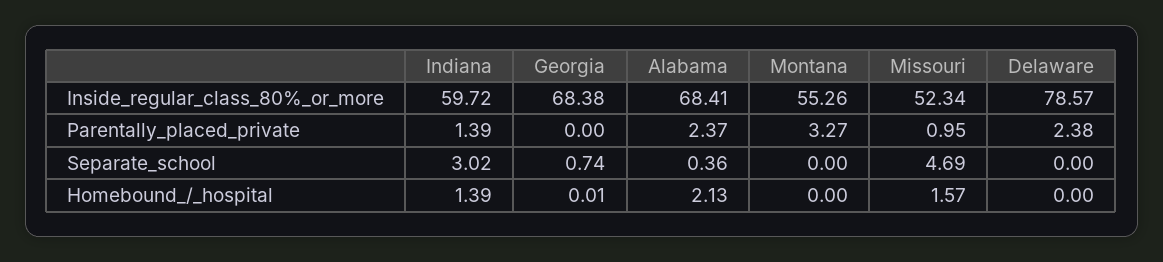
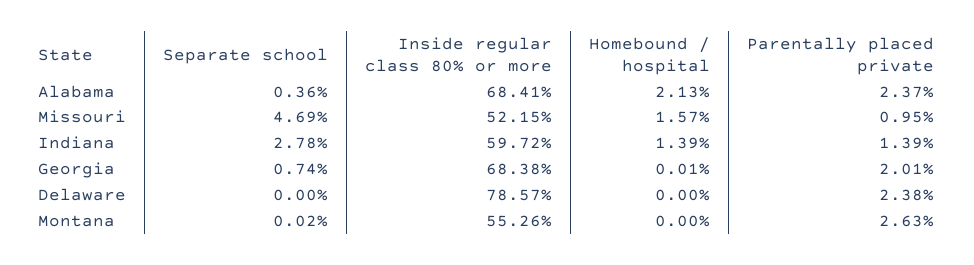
Missouri, Inside_regular_class_80%_or_more: 52.34 -> 52.15
Georgia, Parentally_placed_private: 0 -> 2.01
Montana, Parentally_placed_private: 3.27 -> 2.63
Indiana, Separate_school: 3.02 -> 2.78
Montana, Separate_school: 0 -> 0.02

